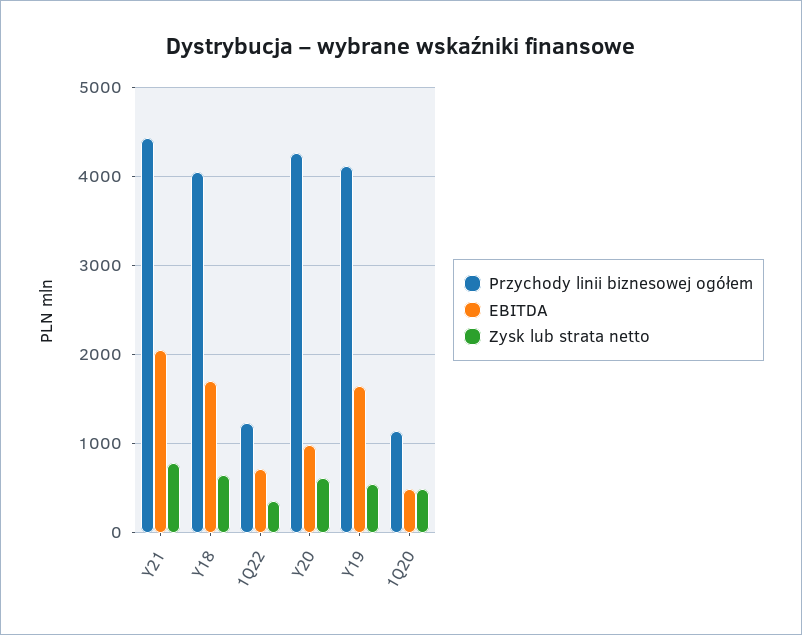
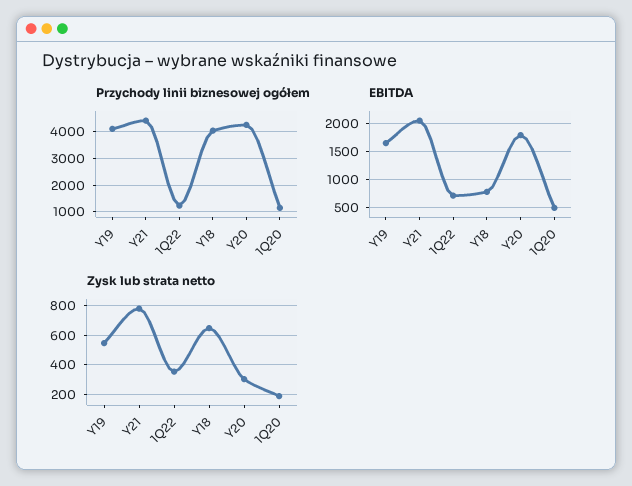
EBITDA, Y18: 1700 -> 750
EBITDA, Y20: 1000 -> 1750
Zysk lub strata netto, Y20: 600 -> 300
Zysk lub strata netto, 1Q20: 500 -> 200

